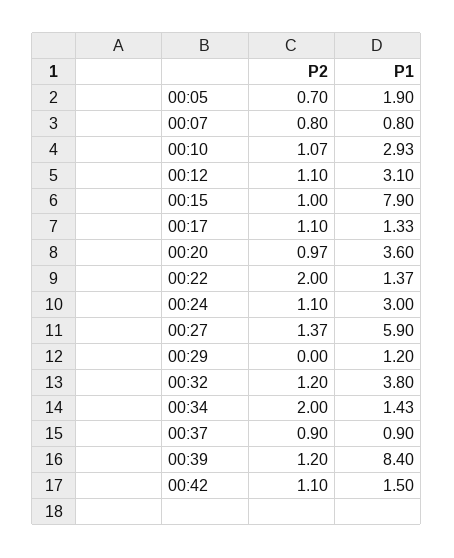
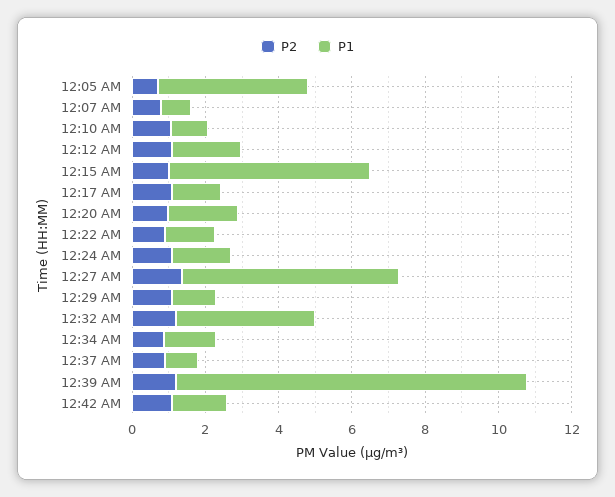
P1, 00:05: 1.9 -> 4
P1, 00:10: 2.93 -> 1
P1, 00:12: 3.1 -> 2
P1, 00:15: 7.9 -> 5.5
P1, 00:20: 3.6 -> 2
P2, 00:22: 2 -> 1
P1, 00:24: 3 -> 1.5
P2, 00:29: 0 -> 1
P2, 00:34: 2 -> 1
P1, 00:39: 8.4 -> 9.5

